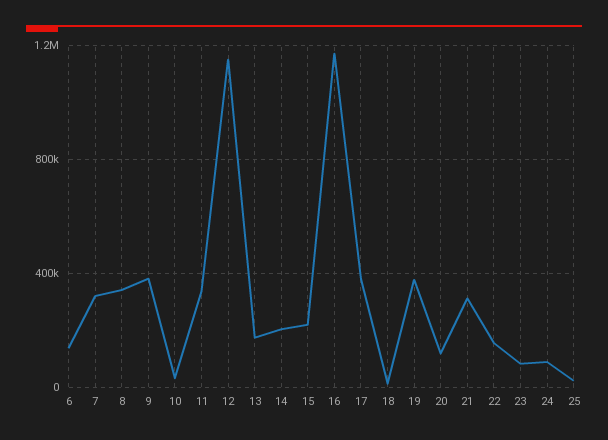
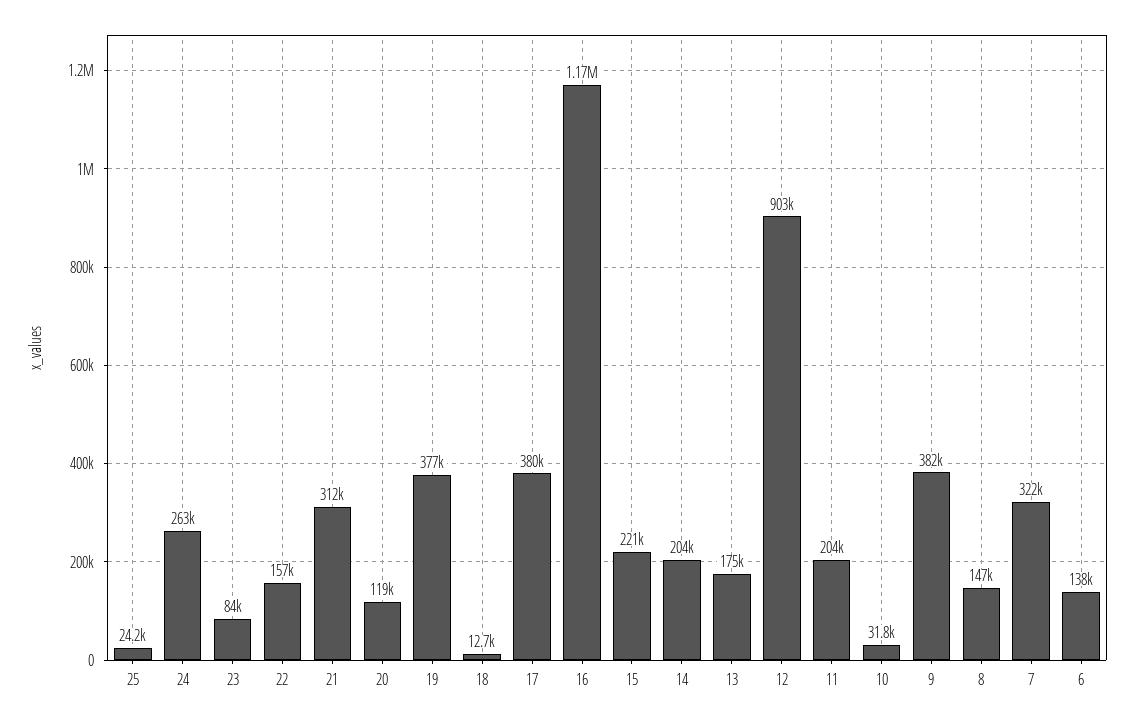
8: 350000 -> 147000
11: 350000 -> 204000
12: 1150000 -> 903000
24: 100000 -> 263000

